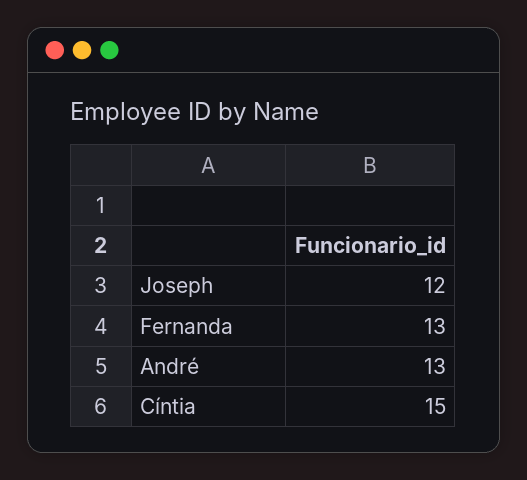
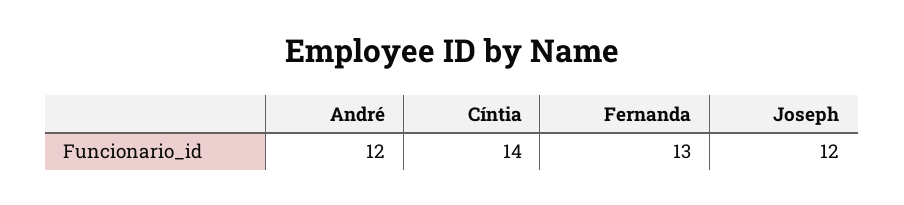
André: 13 -> 12
Cíntia: 15 -> 14

